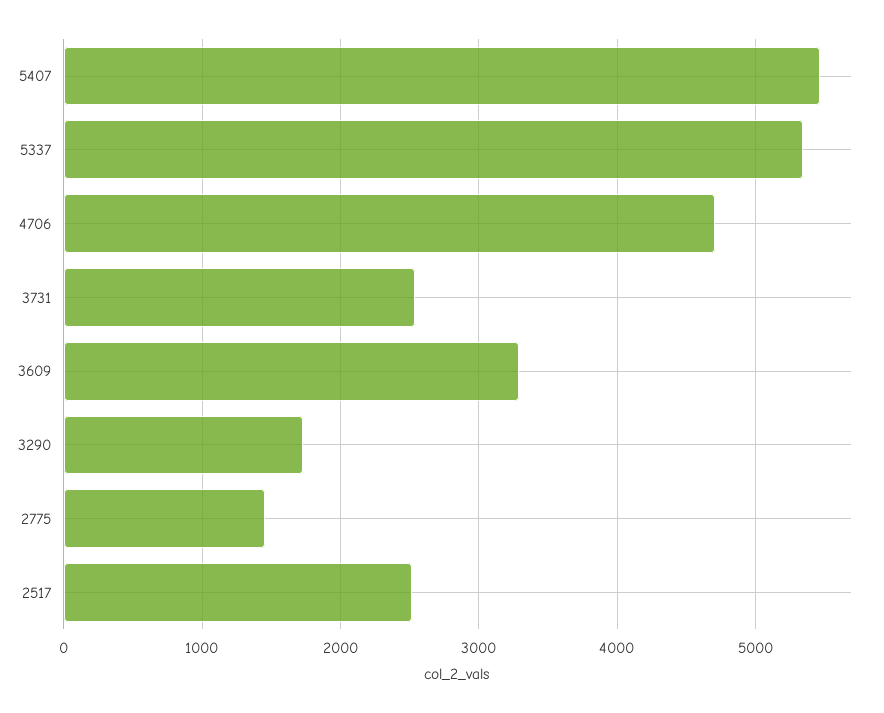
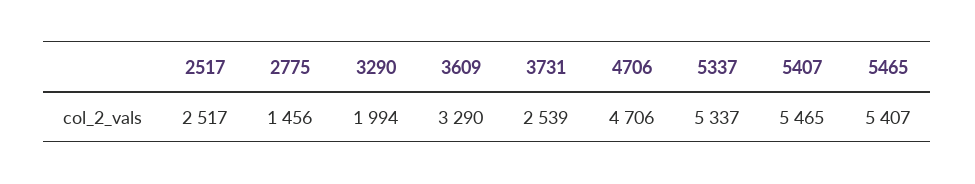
3290: 1700 -> 1994
5465: none -> 5407

